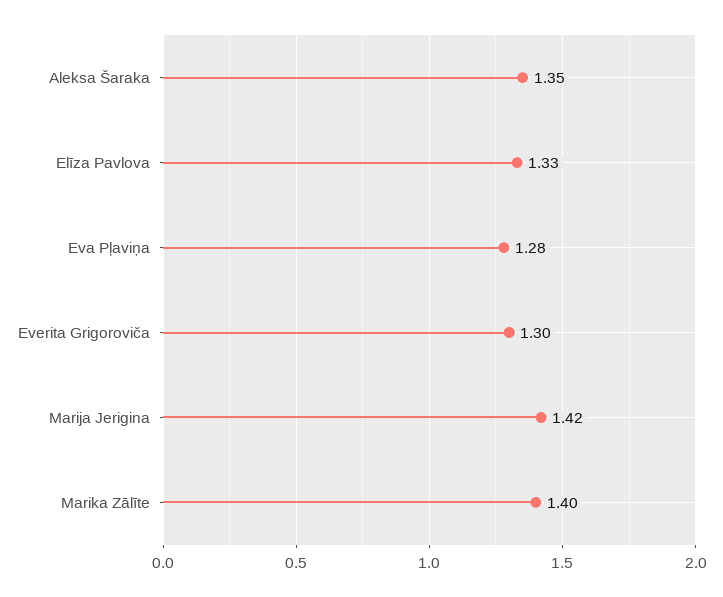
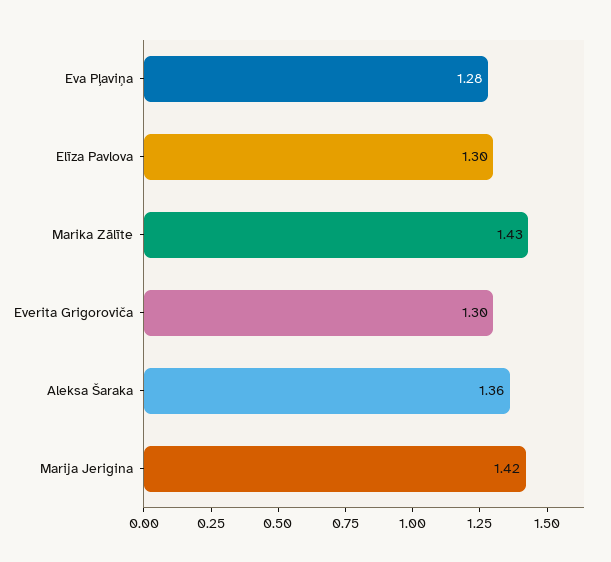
Aleksa Šaraka: 1.35 -> 1.36
Elīza Pavlova: 1.33 -> 1.3
Marika Zālīte: 1.4 -> 1.43

